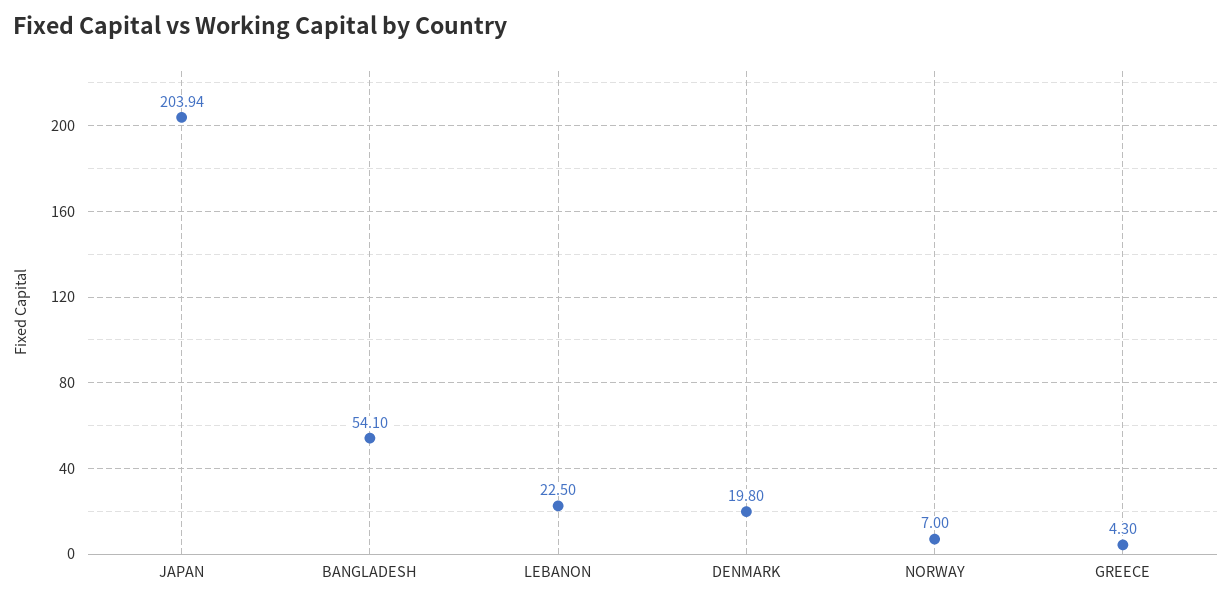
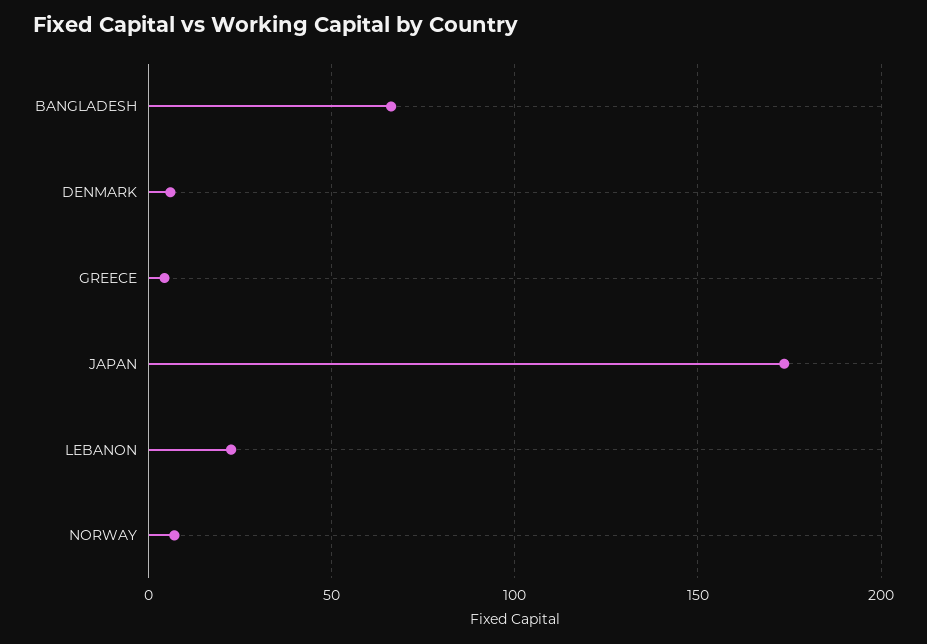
JAPAN: 203.94 -> 175
BANGLADESH: 54.1 -> 65
DENMARK: 19.8 -> 5

